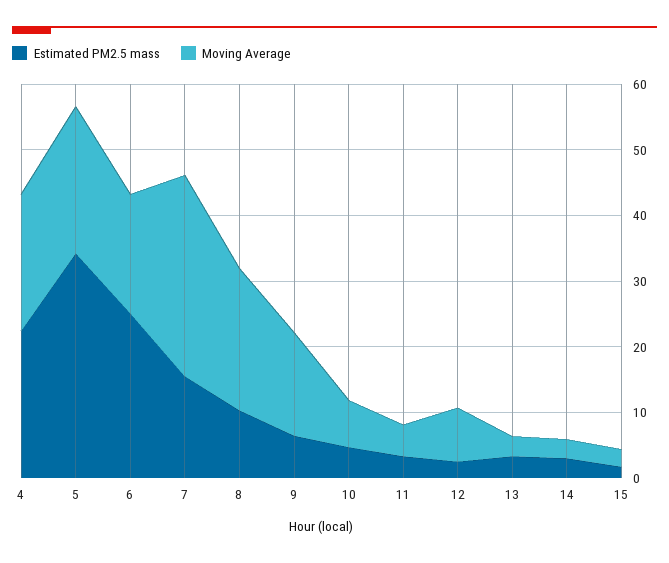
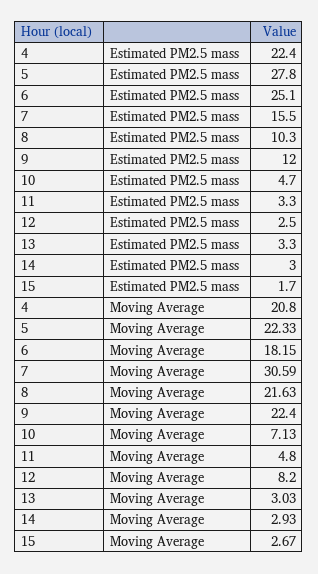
Estimated PM2.5 mass, 5: 34 -> 27.8
Estimated PM2.5 mass, 9: 6 -> 12
Moving Average, 9: 16 -> 22.4

